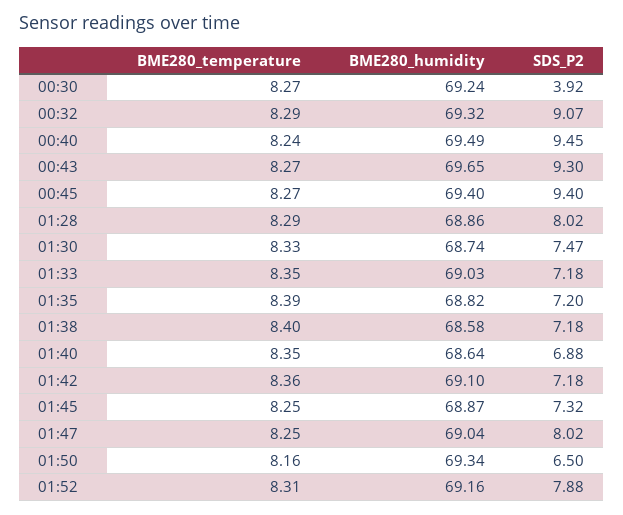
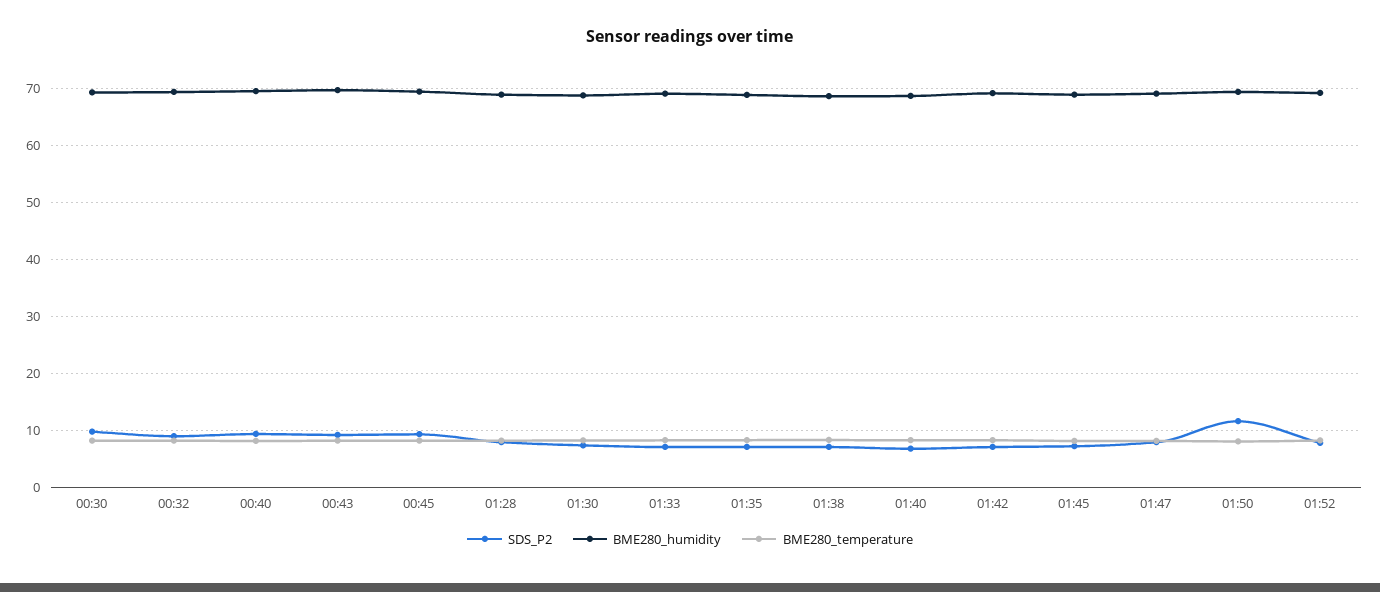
SDS_P2, 00:30: 3.92 -> 10
SDS_P2, 01:50: 6.5 -> 12

